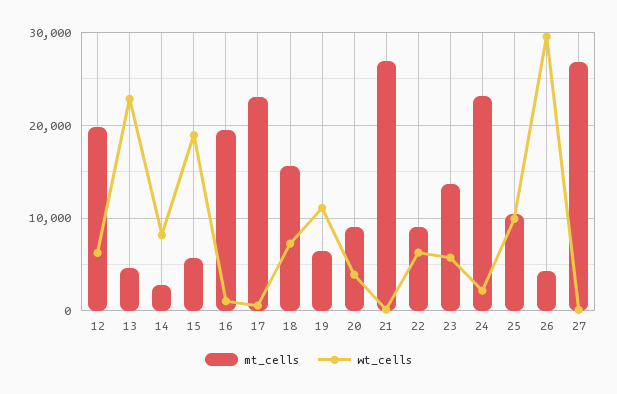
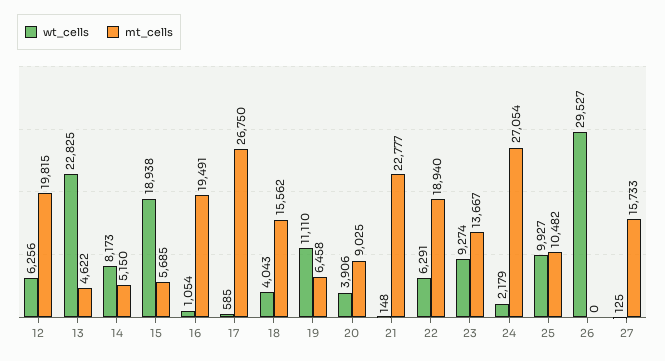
mt_cells, 14: 3000 -> 5150
mt_cells, 17: 23000 -> 26750
wt_cells, 18: 7000 -> 4043
mt_cells, 21: 27000 -> 22777
mt_cells, 22: 9000 -> 18940
wt_cells, 23: 6000 -> 9274
mt_cells, 24: 23000 -> 27054
mt_cells, 26: 4000 -> 0
mt_cells, 27: 27000 -> 15733

